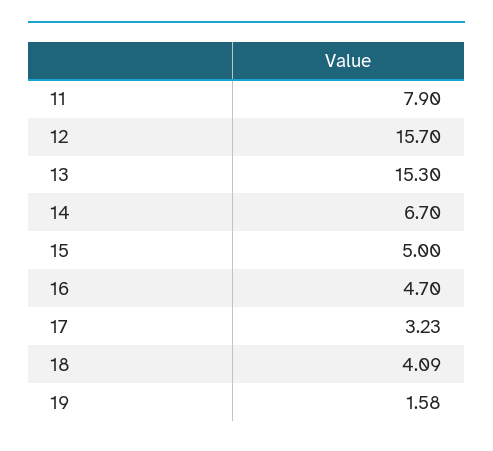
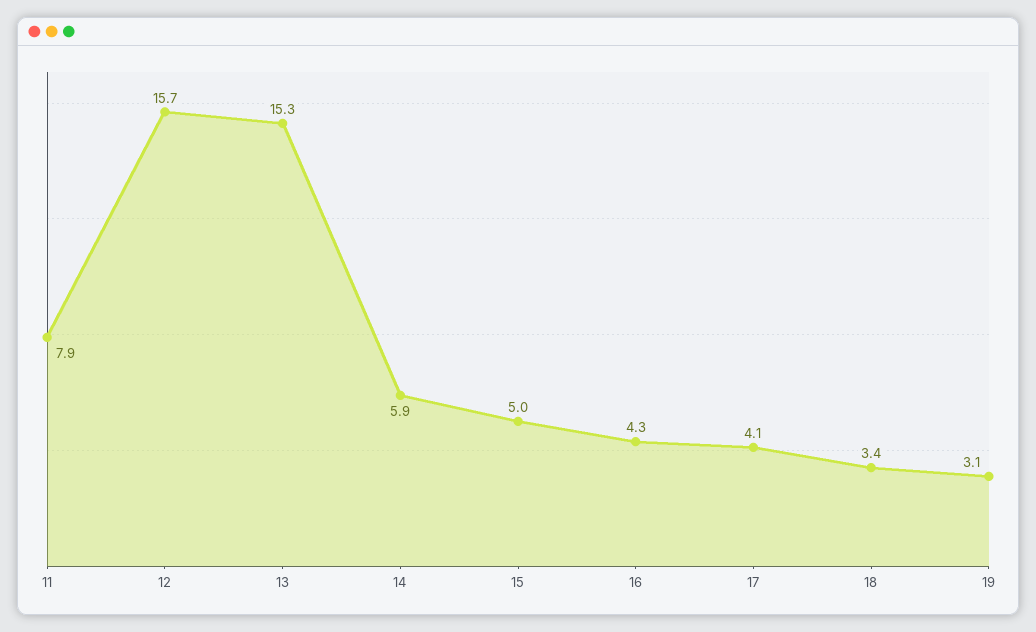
14: 6.7 -> 5.9
16: 4.7 -> 4.3
17: 3.23 -> 4.1
18: 4.09 -> 3.4
19: 1.58 -> 3.1

